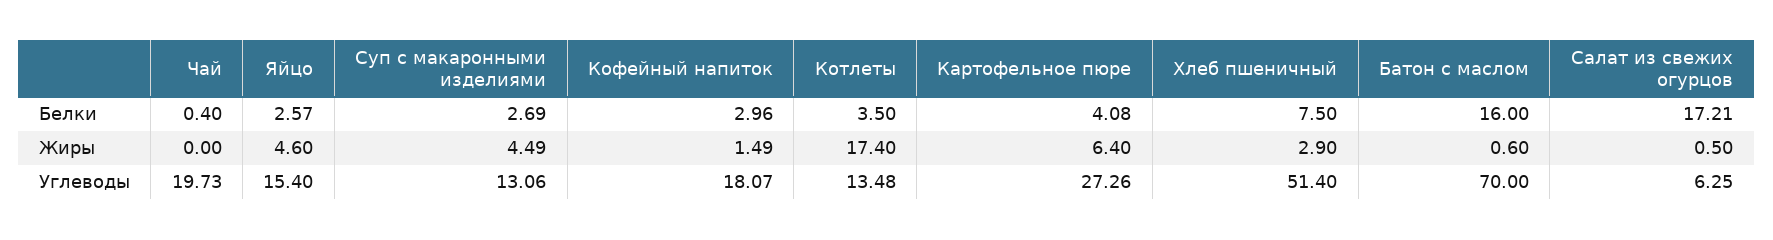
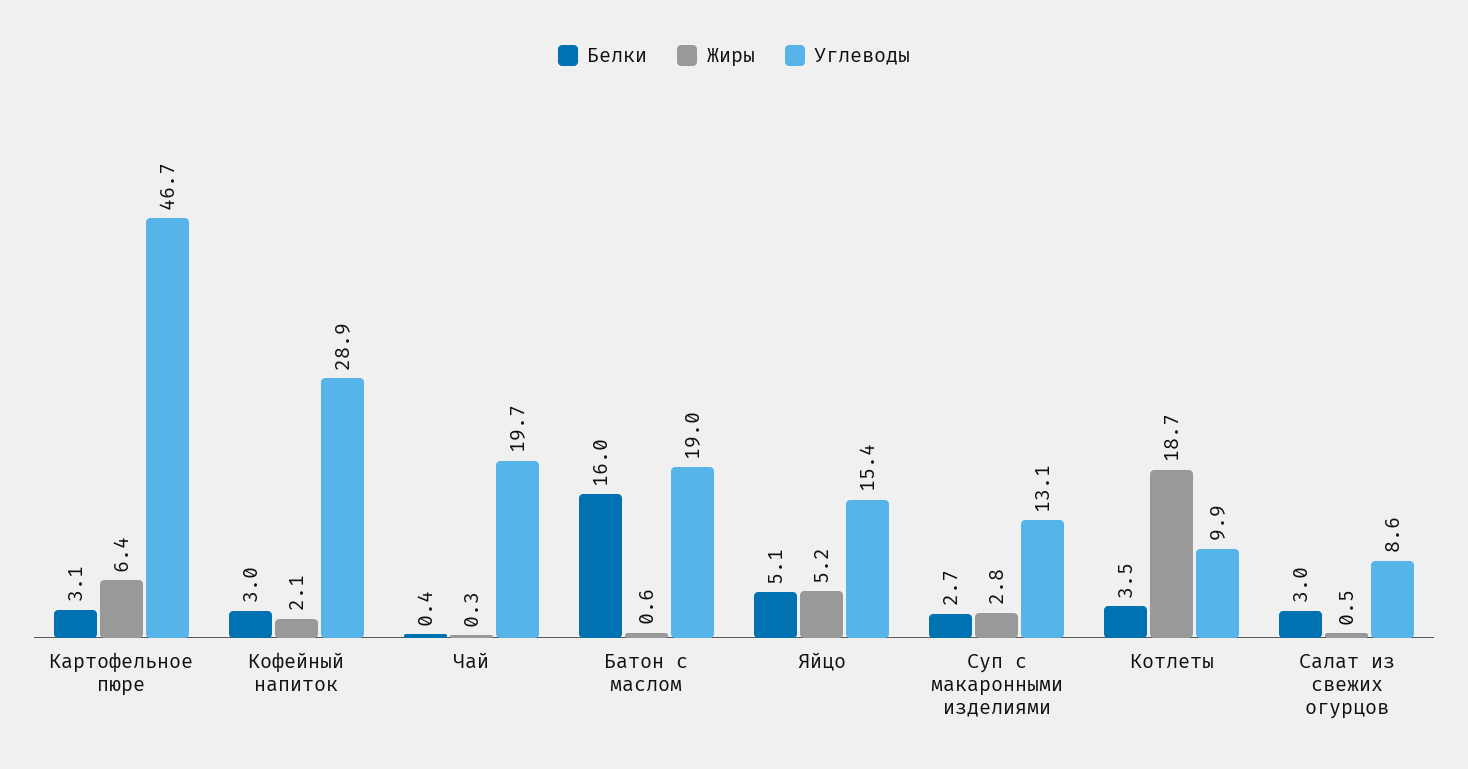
Белки, Яйцо: 2.57 -> 5.1
Белки, Картофельное пюре: 4.08 -> 3.1
Белки, Хлеб пшеничный: 7.5 -> none
Белки, Салат из свежих огурцов: 17.21 -> 3
Жиры, Чай: 0 -> 0.3
Жиры, Яйцо: 4.6 -> 5.2
Жиры, Суп с макаронными изделиями: 4.49 -> 2.8
Жиры, Кофейный напиток: 1.49 -> 2.1
Жиры, Котлеты: 17.4 -> 18.7
Жиры, Хлеб пшеничный: 2.9 -> none
Углеводы, Кофейный напиток: 18.07 -> 28.9
Углеводы, Котлеты: 13.48 -> 9.9
Углеводы, Картофельное пюре: 27.26 -> 46.7
Углеводы, Хлеб пшеничный: 51.4 -> none
Углеводы, Батон с маслом: 70 -> 19
Углеводы, Салат из свежих огурцов: 6.25 -> 8.6

